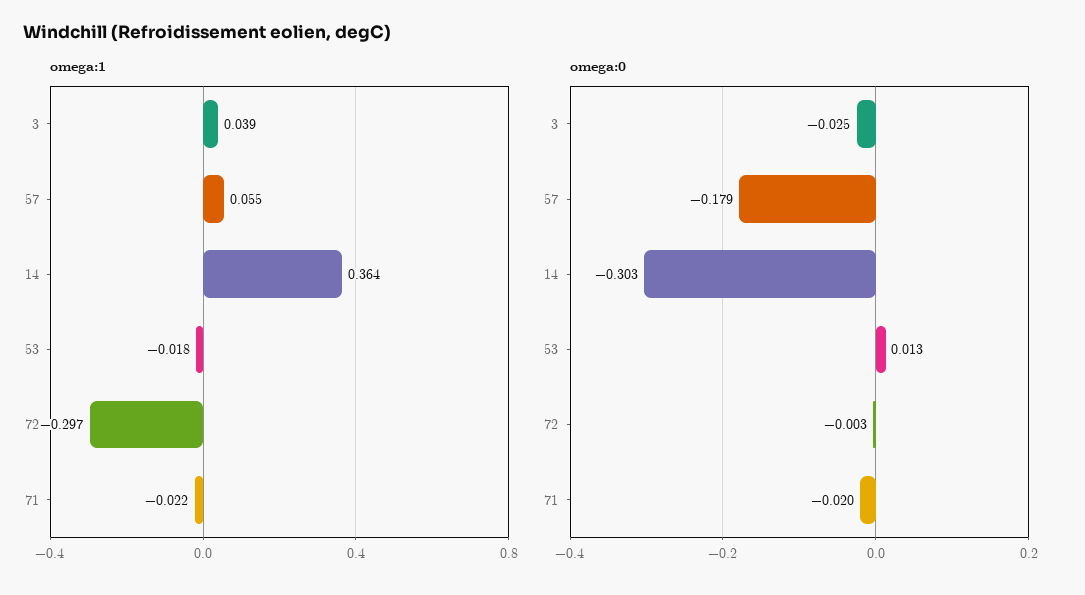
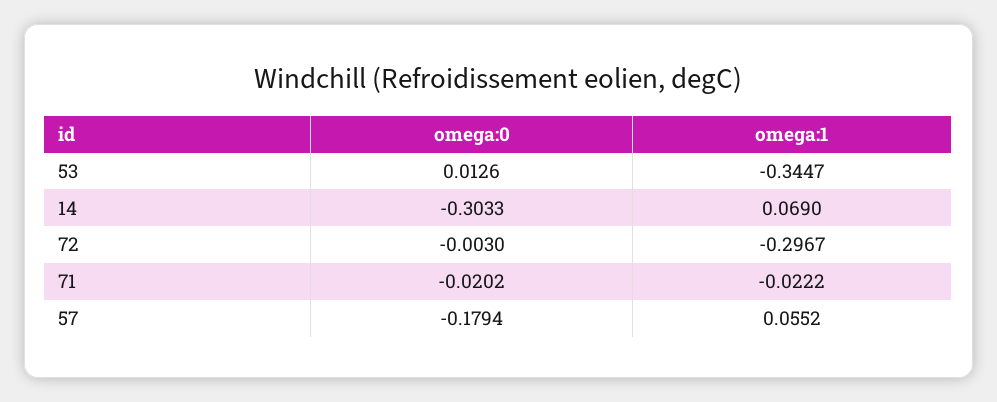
omega:1, 3: 0.039 -> none
omega:1, 14: 0.364 -> 0.069
omega:1, 53: -0.018 -> -0.3447
omega:0, 3: -0.025 -> none

